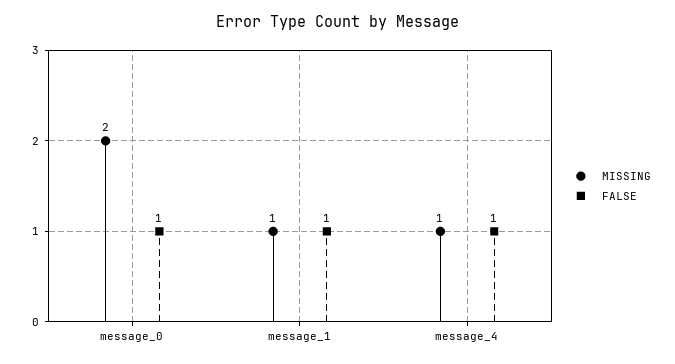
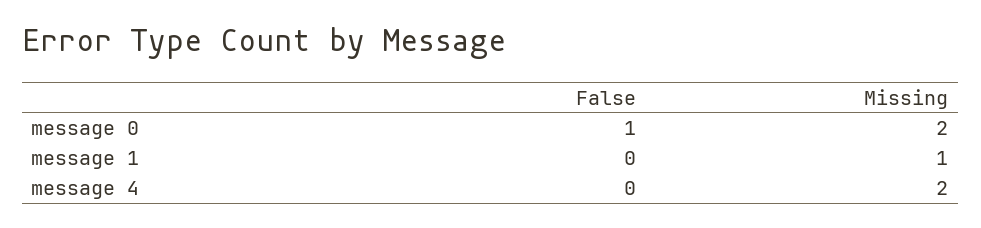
FALSE, message_1: 1 -> 0
MISSING, message_4: 1 -> 2
FALSE, message_4: 1 -> 0

